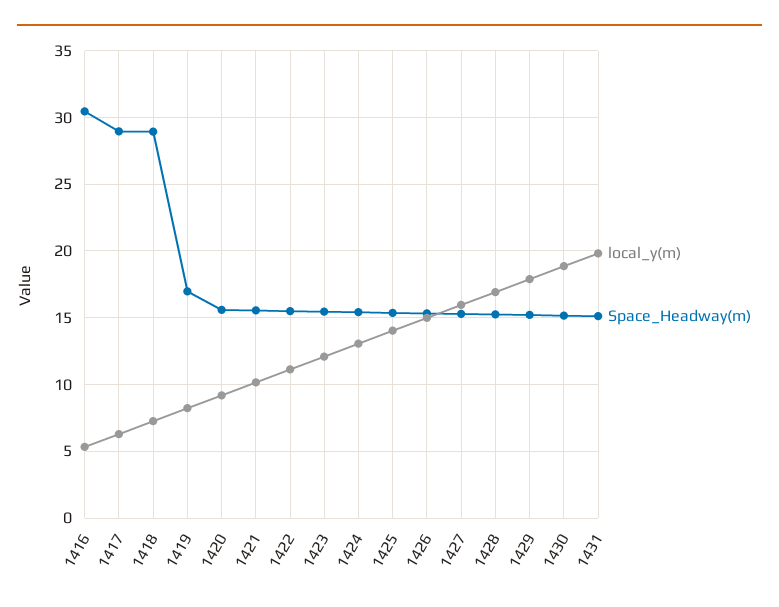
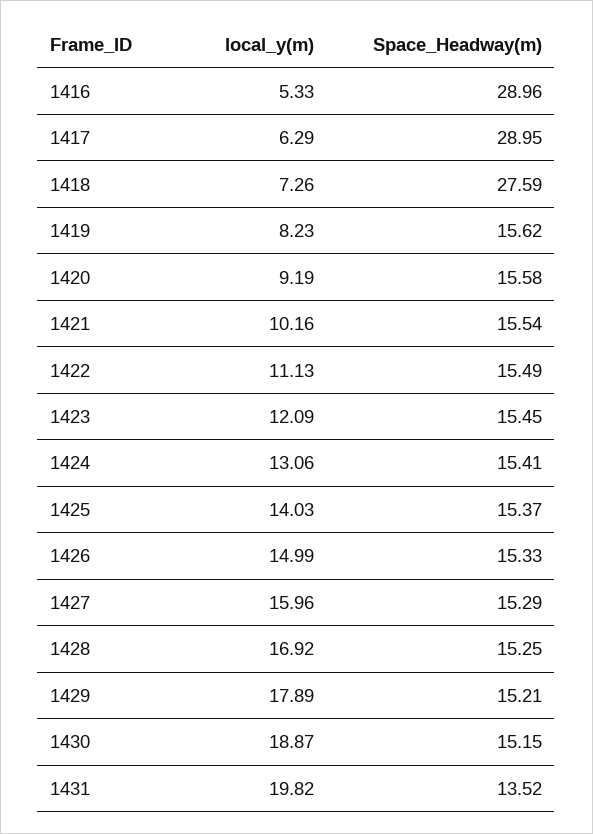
Space_Headway(m), 1416: 30.5 -> 28.96
Space_Headway(m), 1418: 29 -> 27.59
Space_Headway(m), 1419: 17 -> 15.62
Space_Headway(m), 1431: 15 -> 13.52

